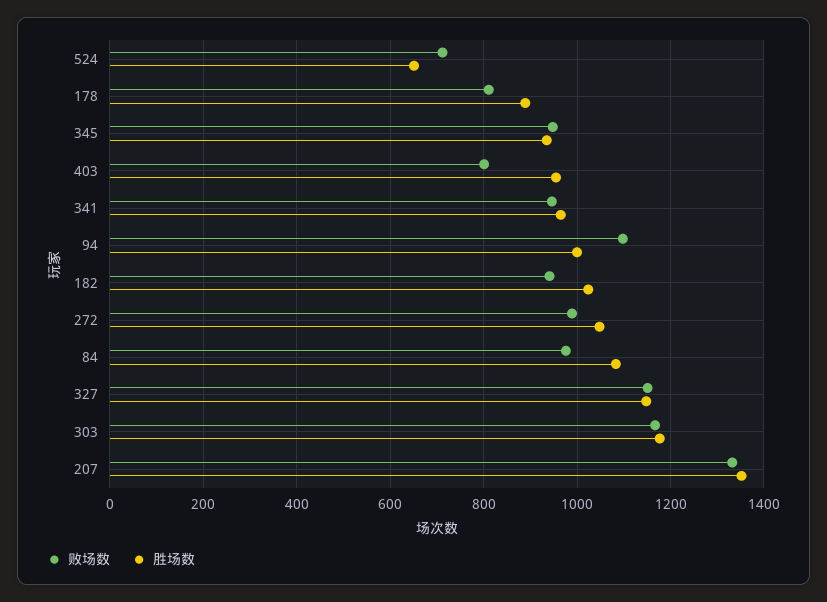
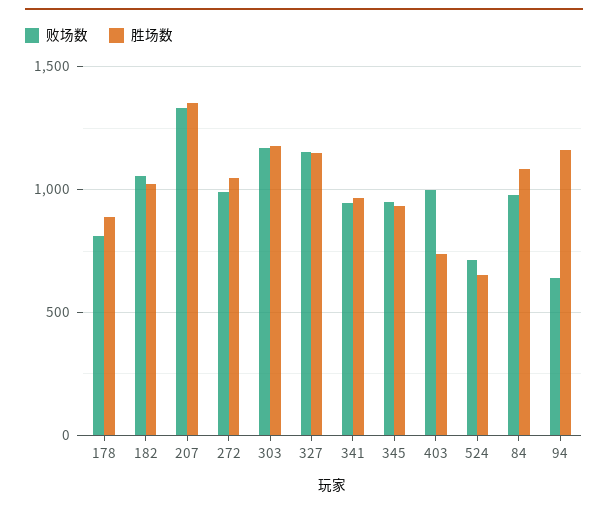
败场数, 403: 800 -> 1000
胜场数, 403: 960 -> 750
败场数, 94: 1100 -> 650
胜场数, 94: 1000 -> 1150
败场数, 182: 940 -> 1050

